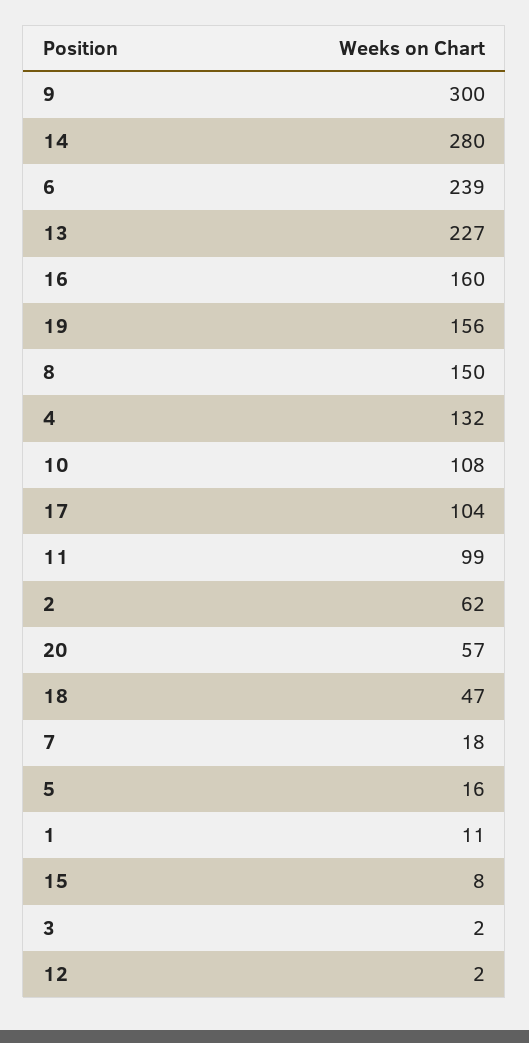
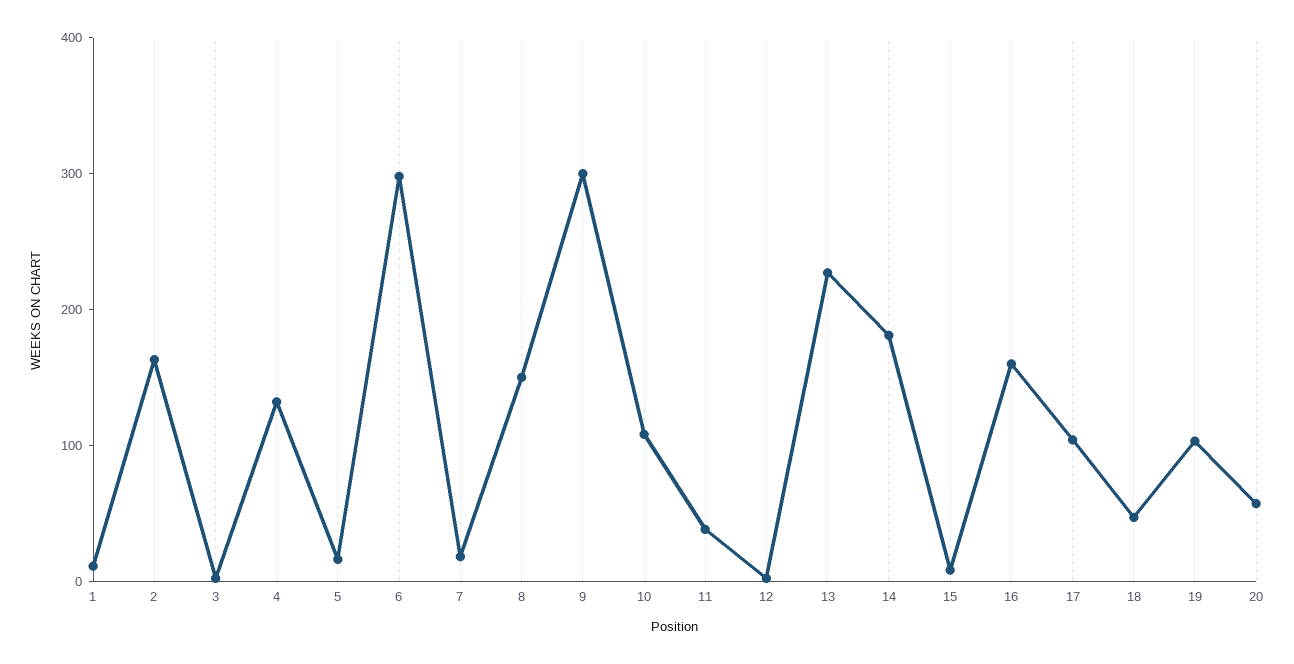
14: 280 -> 180
6: 239 -> 300
19: 156 -> 100
11: 99 -> 40
2: 62 -> 160

